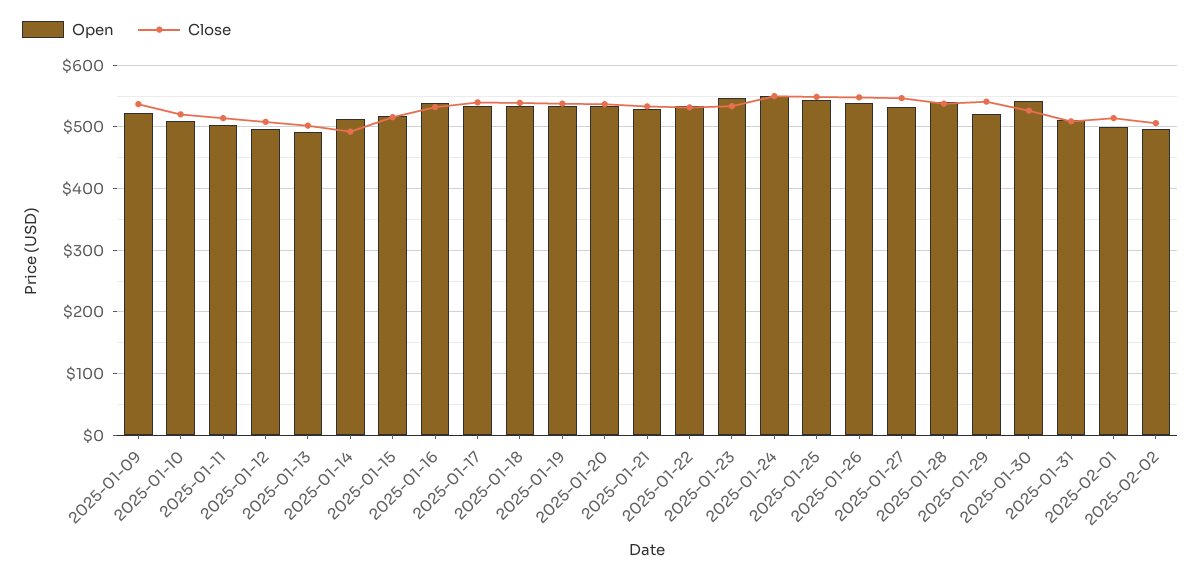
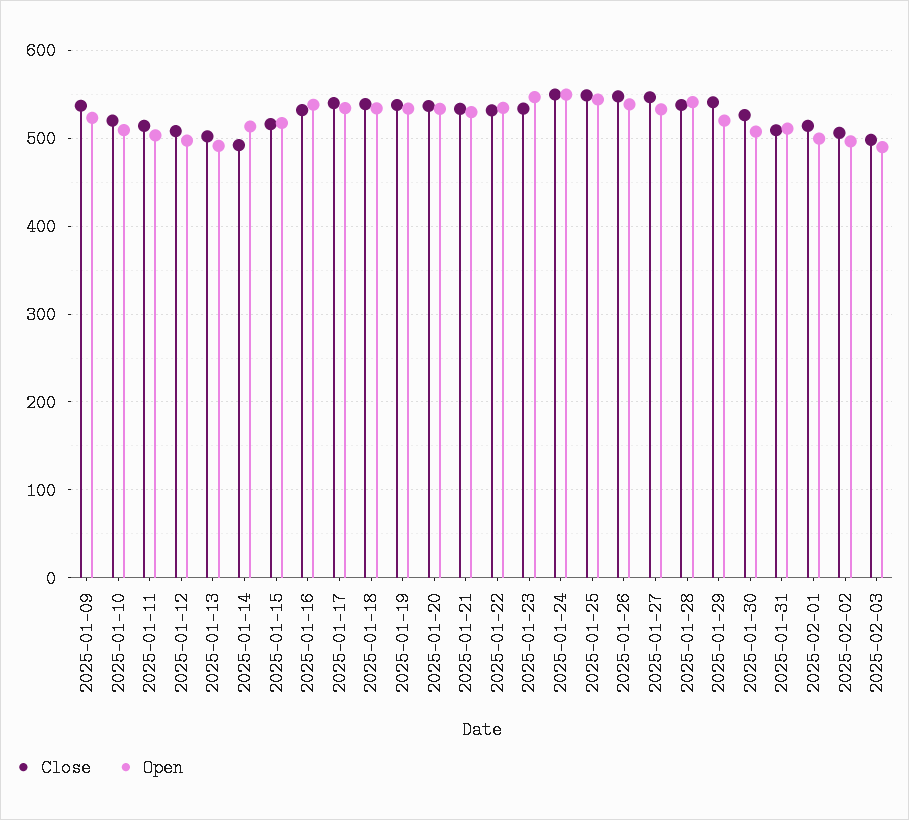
Open, 2025-01-30: 540 -> 510
Close, 2025-02-03: none -> 500
Open, 2025-02-03: none -> 490

